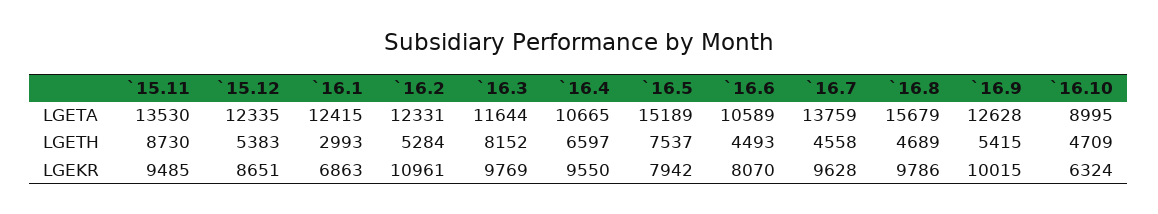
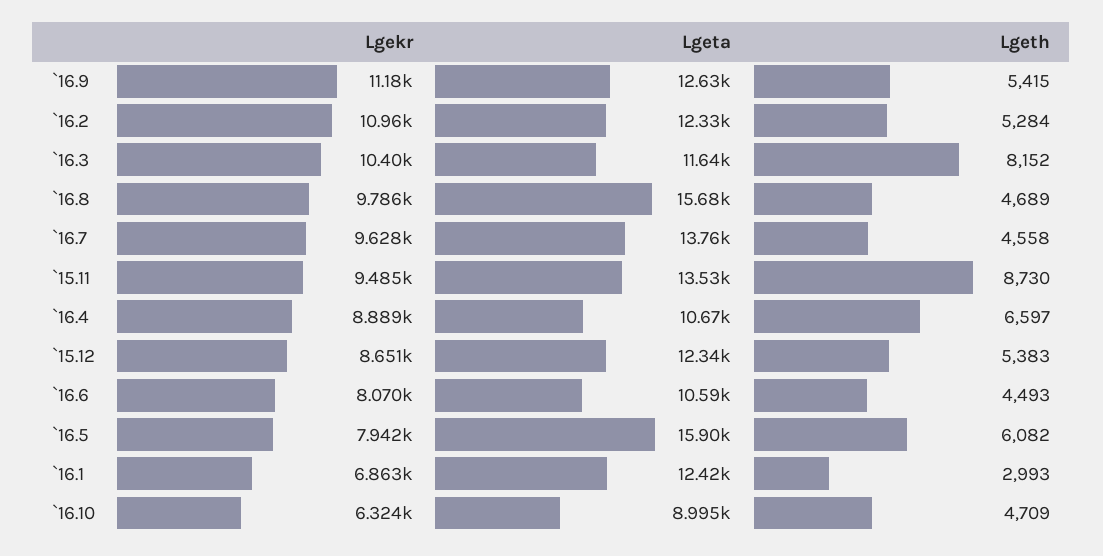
`16.5, LGETA: 15189 -> 15900
`16.5, LGETH: 7537 -> 6082
`16.3, LGEKR: 9769 -> 10400
`16.4, LGEKR: 9550 -> 8889
`16.9, LGEKR: 10015 -> 11180

